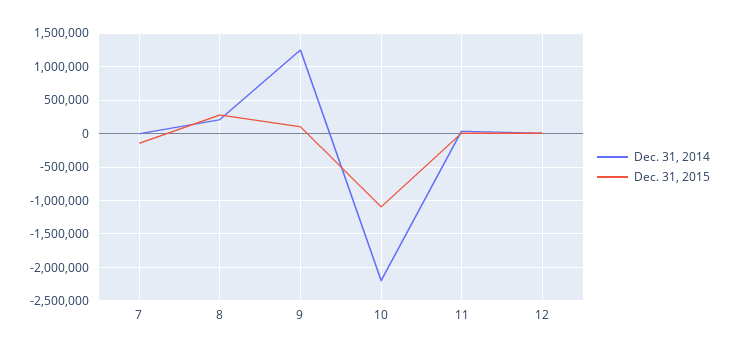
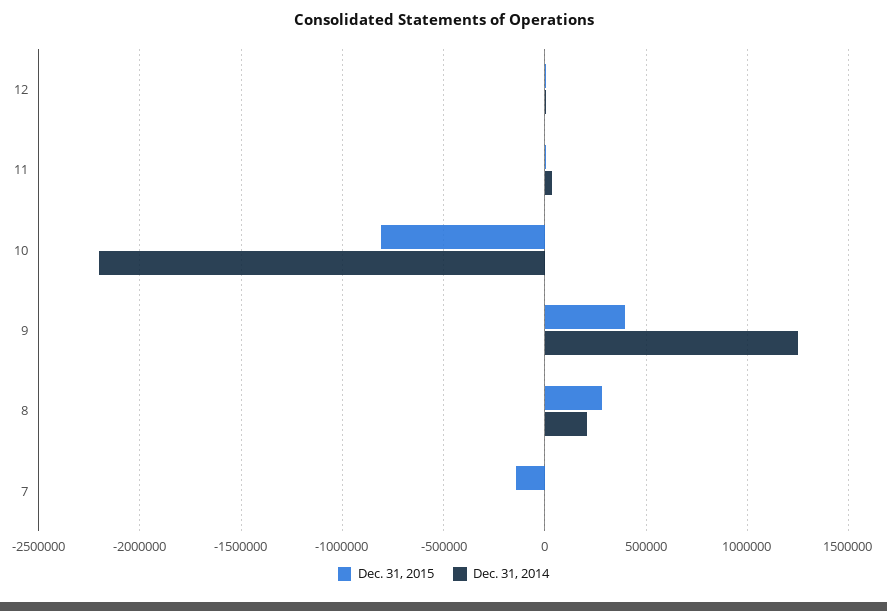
Dec. 31, 2015, 9: 100000 -> 400000
Dec. 31, 2015, 10: -1100000 -> -800000

